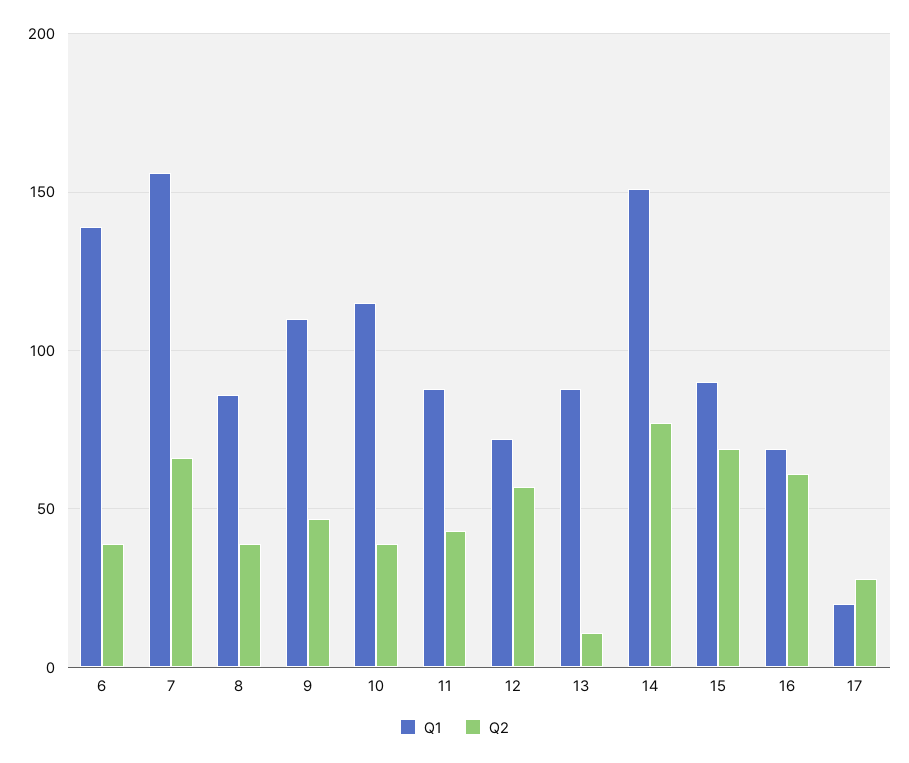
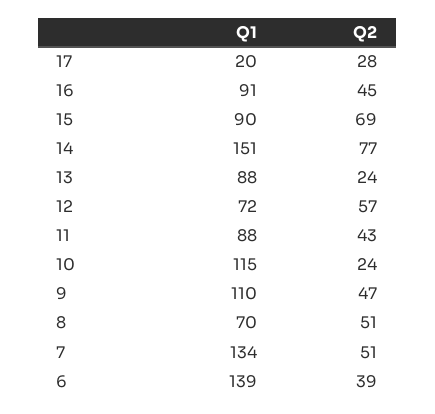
Q1, 7: 155 -> 134
Q2, 7: 65 -> 51
Q1, 8: 85 -> 70
Q2, 8: 40 -> 51
Q2, 10: 40 -> 24
Q2, 13: 10 -> 24
Q1, 16: 70 -> 91
Q2, 16: 60 -> 45

